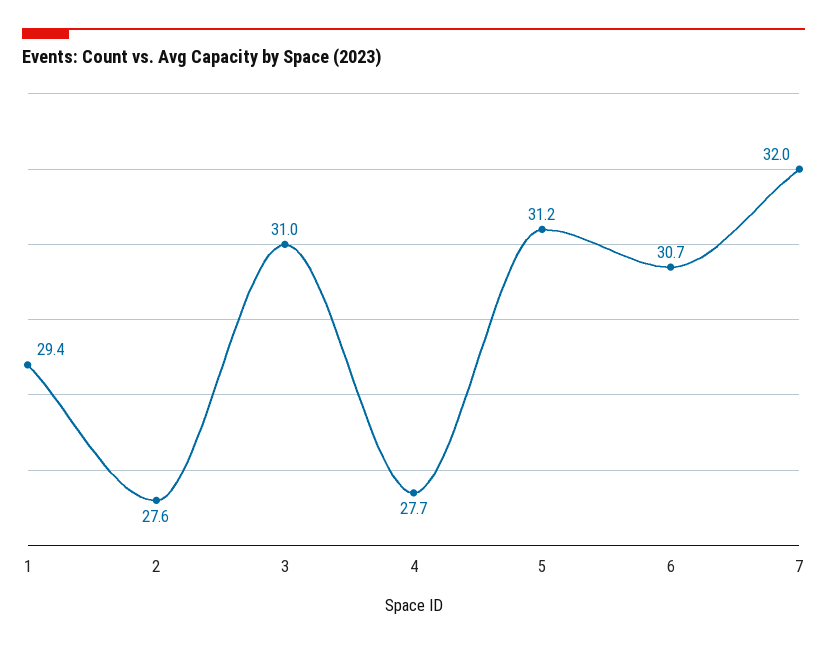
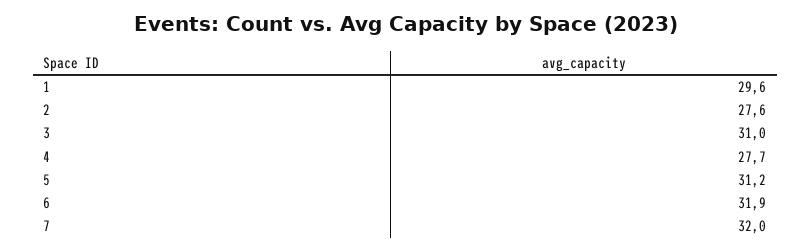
1: 29.4 -> 29.6
6: 30.7 -> 31.9

